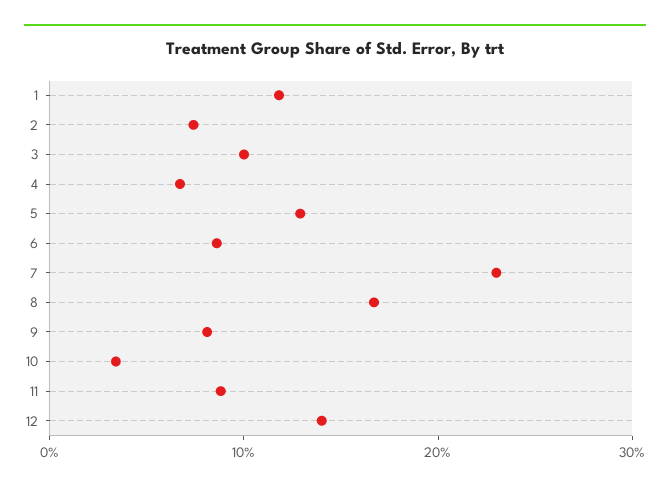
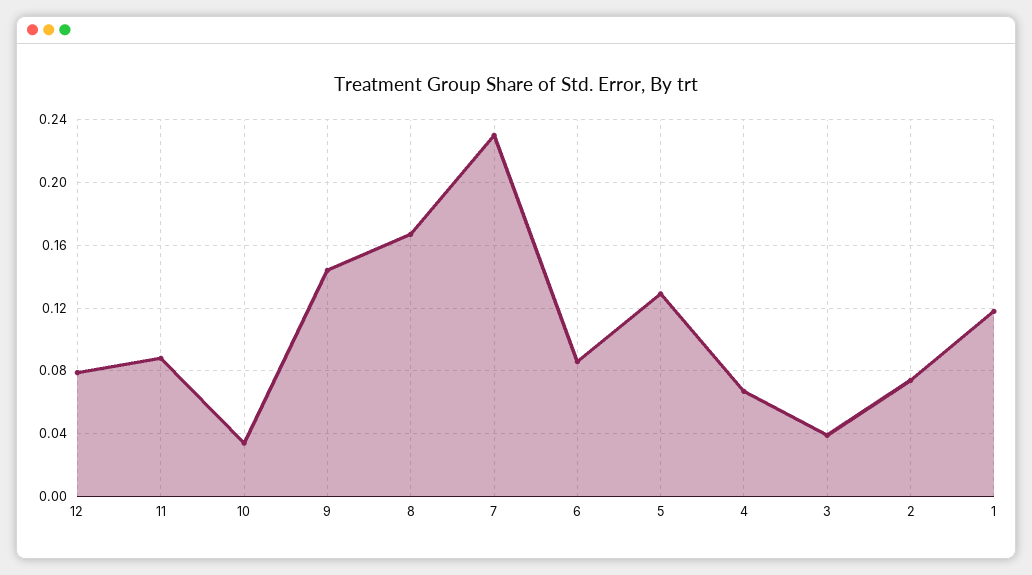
3: 0.1 -> 0.04
9: 0.08 -> 0.145
12: 0.14 -> 0.08

